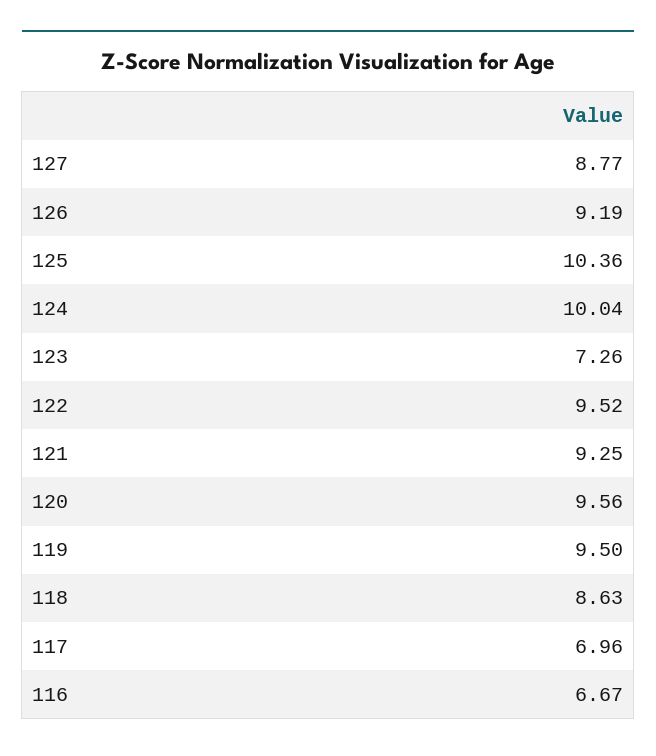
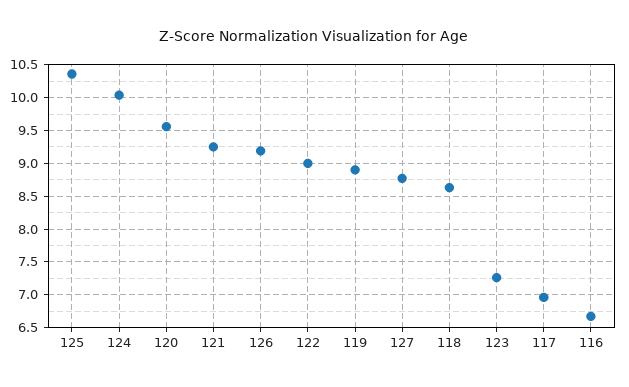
122: 9.52 -> 9
119: 9.5 -> 8.9

